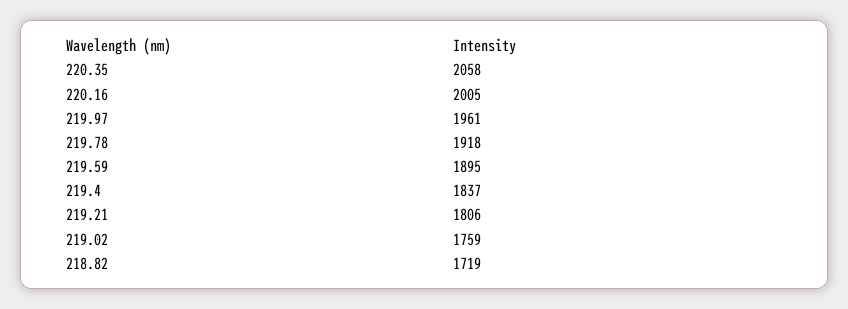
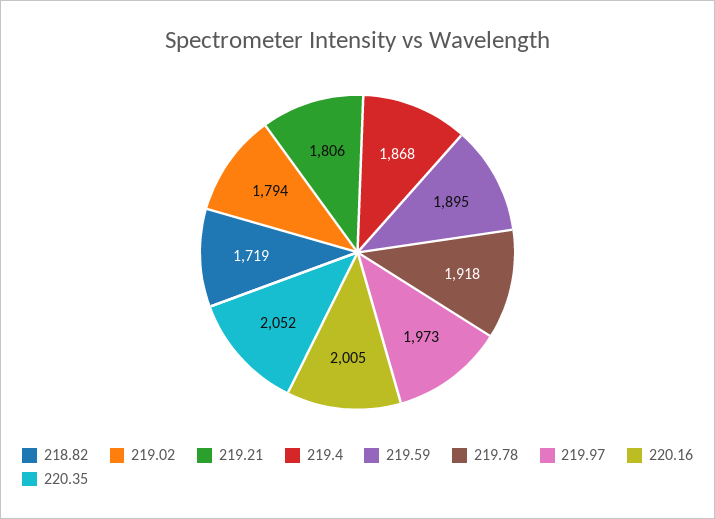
220.35: 2058 -> 2052
219.97: 1961 -> 1973
219.4: 1837 -> 1868
219.02: 1759 -> 1794

